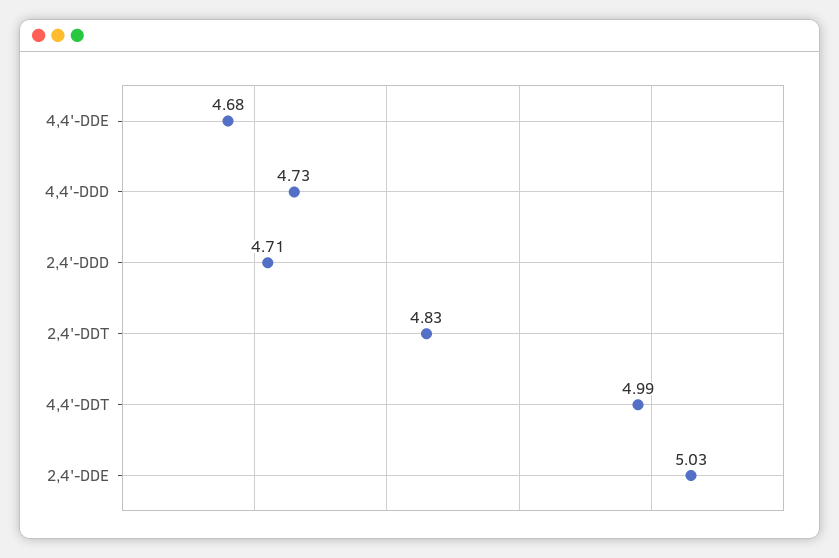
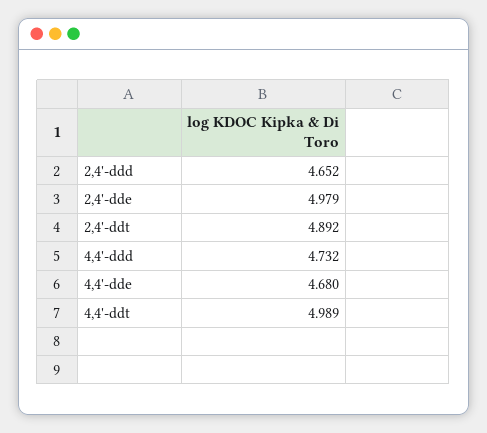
2,4'-DDD: 4.71 -> 4.652
2,4'-DDT: 4.83 -> 4.892
2,4'-DDE: 5.03 -> 4.979

